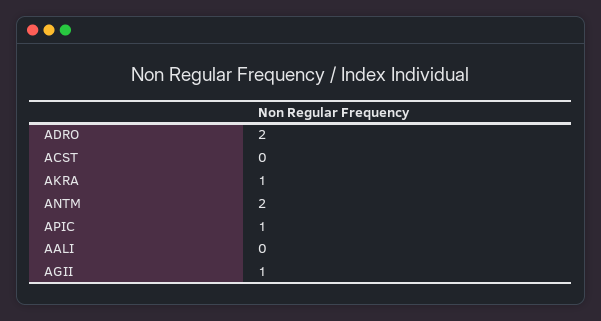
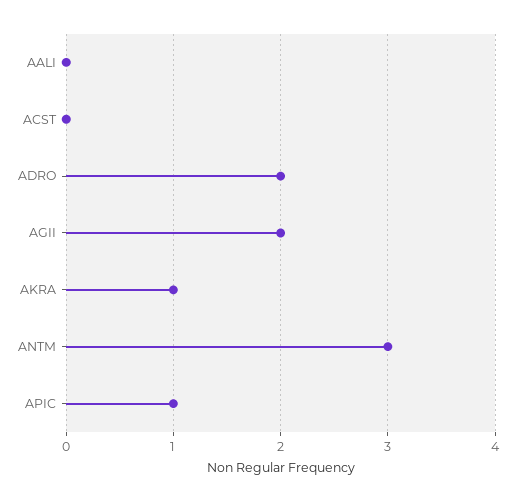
ANTM: 2 -> 3
AGII: 1 -> 2

